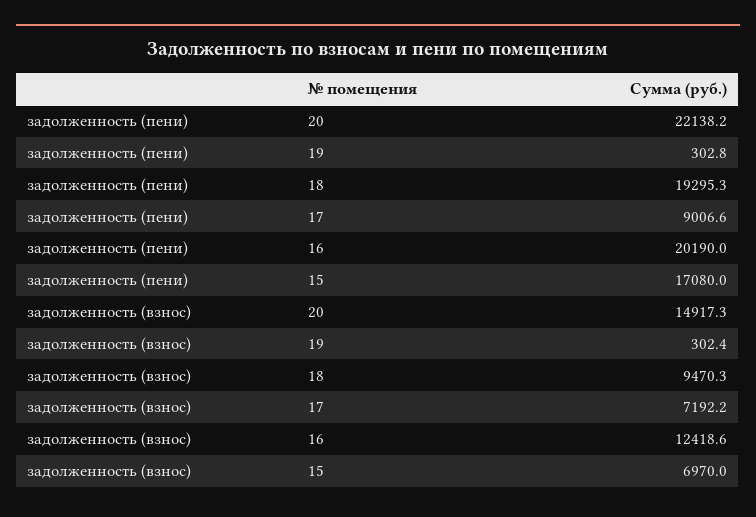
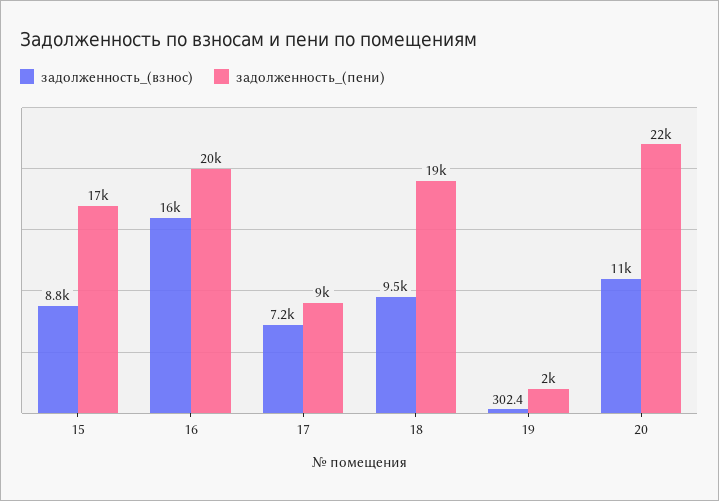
задолженность (пени), 19: 302.8 -> 2000
задолженность (взнос), 20: 14917.3 -> 11000
задолженность (взнос), 16: 12418.6 -> 16000
задолженность (взнос), 15: 6970 -> 8800

